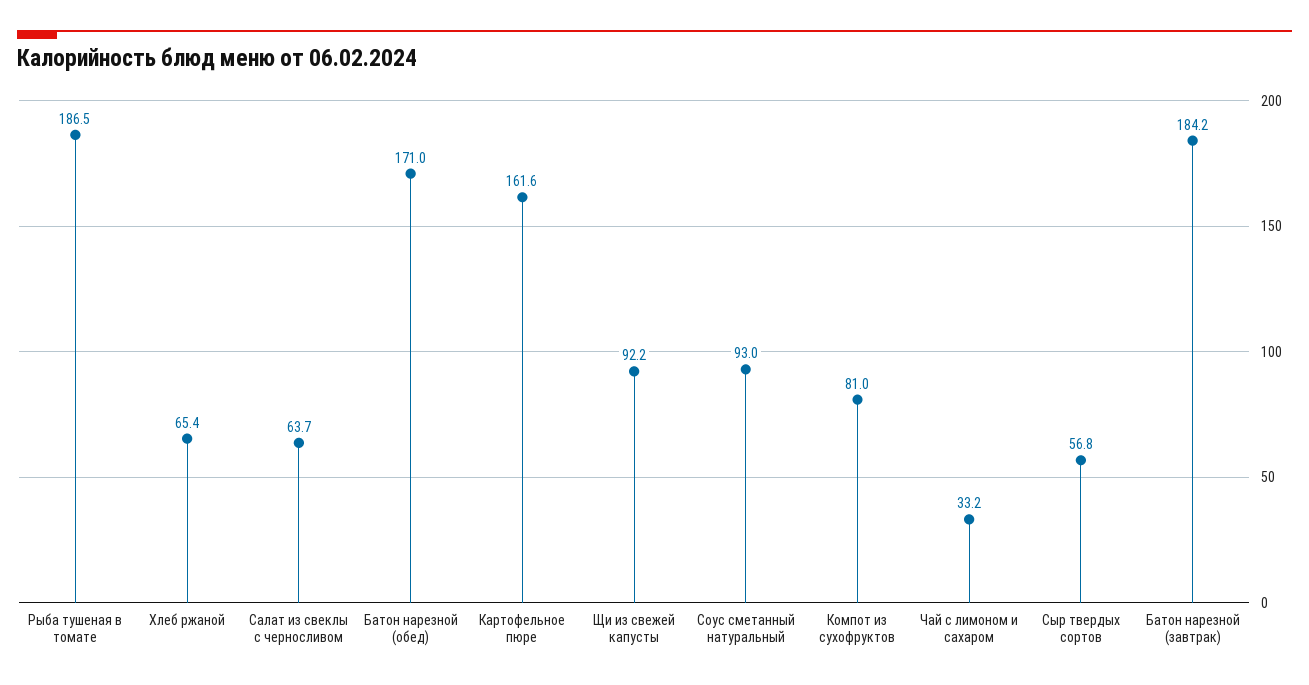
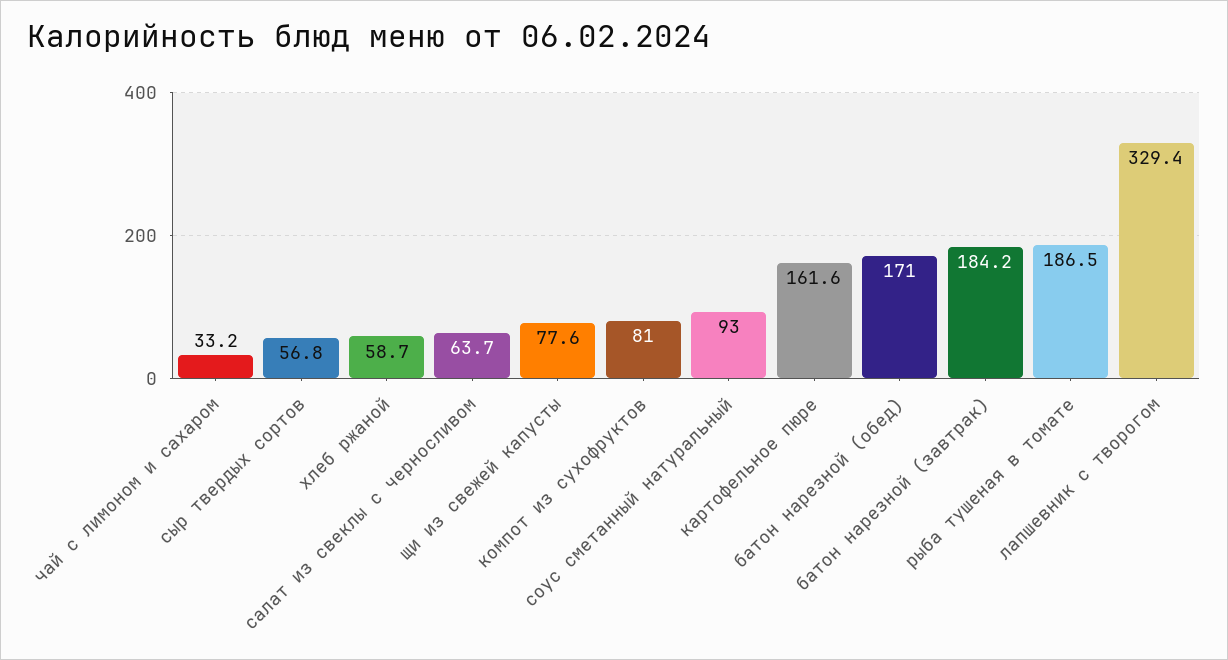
Хлеб ржаной: 65.4 -> 58.7
Щи из свежей капусты: 92.2 -> 77.6
лапшевник с творогом: none -> 329.4

